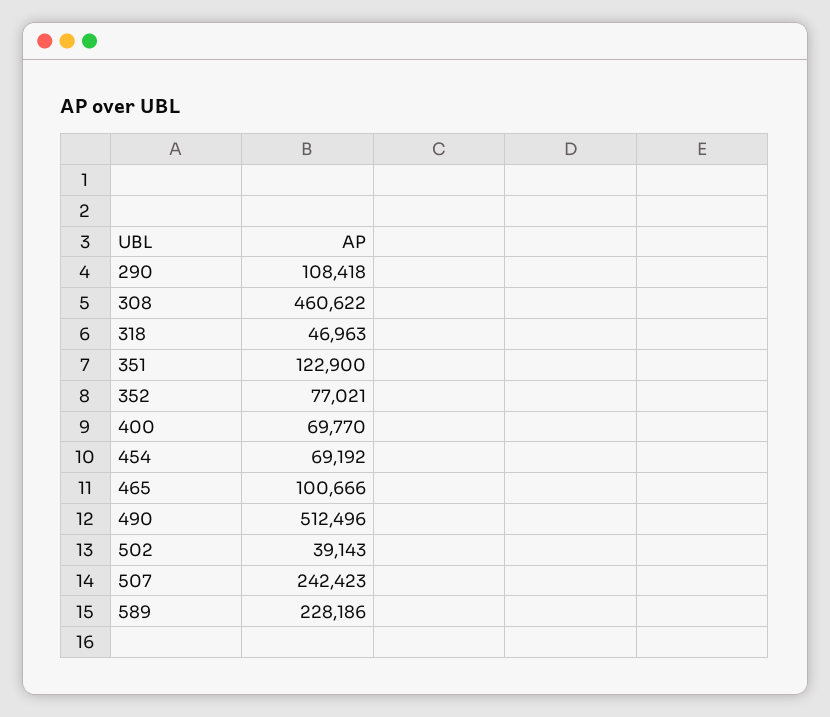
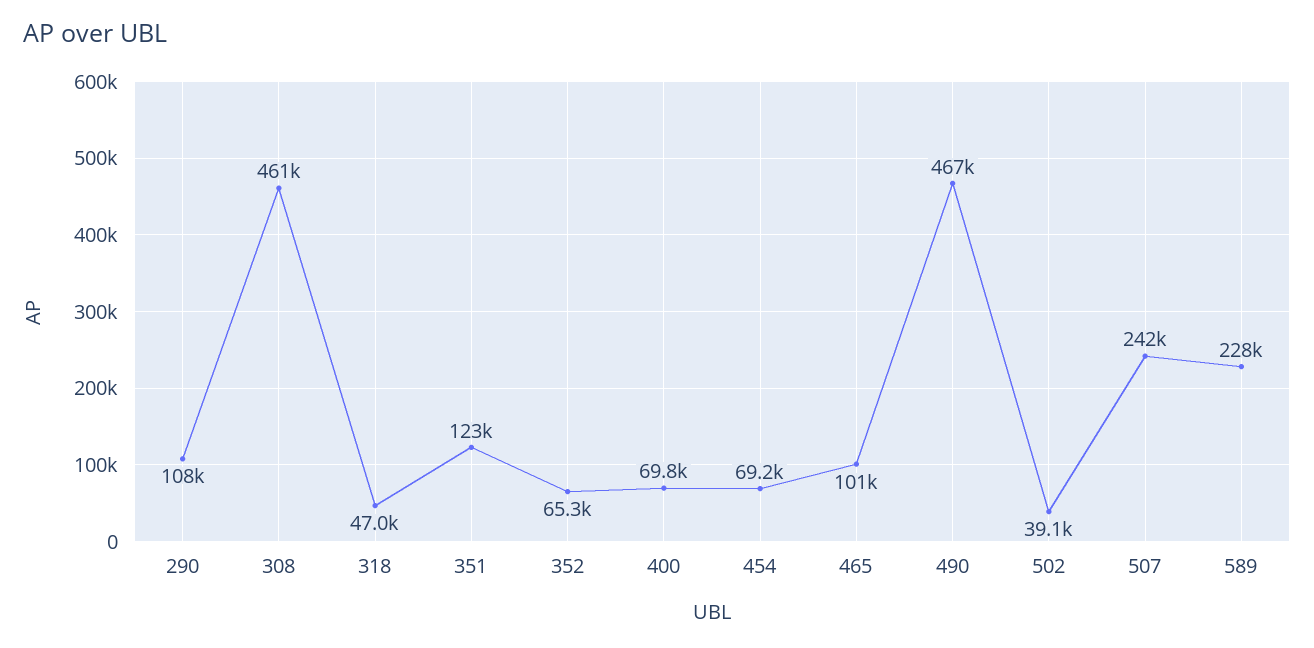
352: 77021 -> 65300
490: 512496 -> 467000

